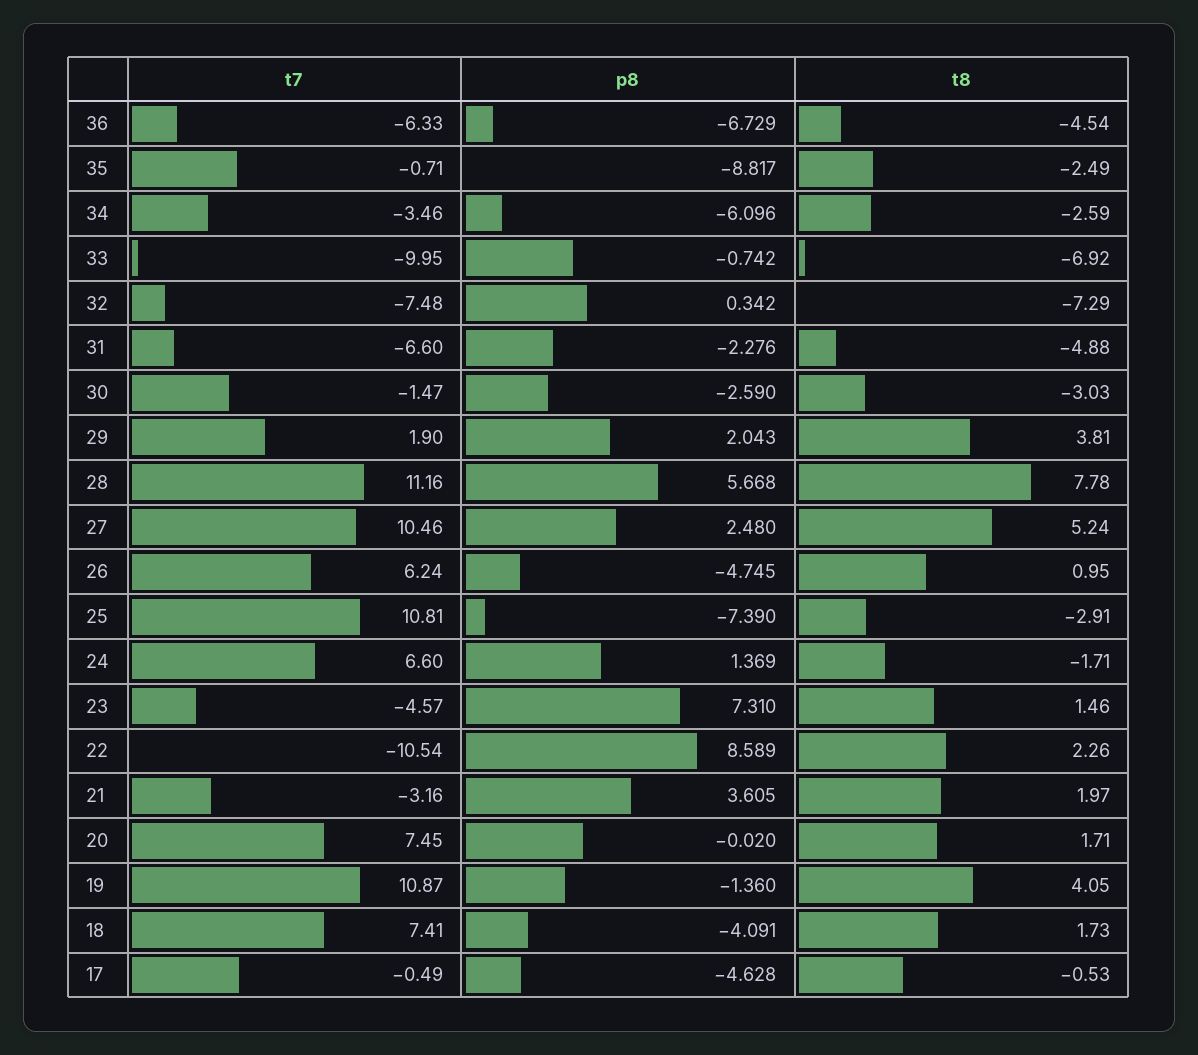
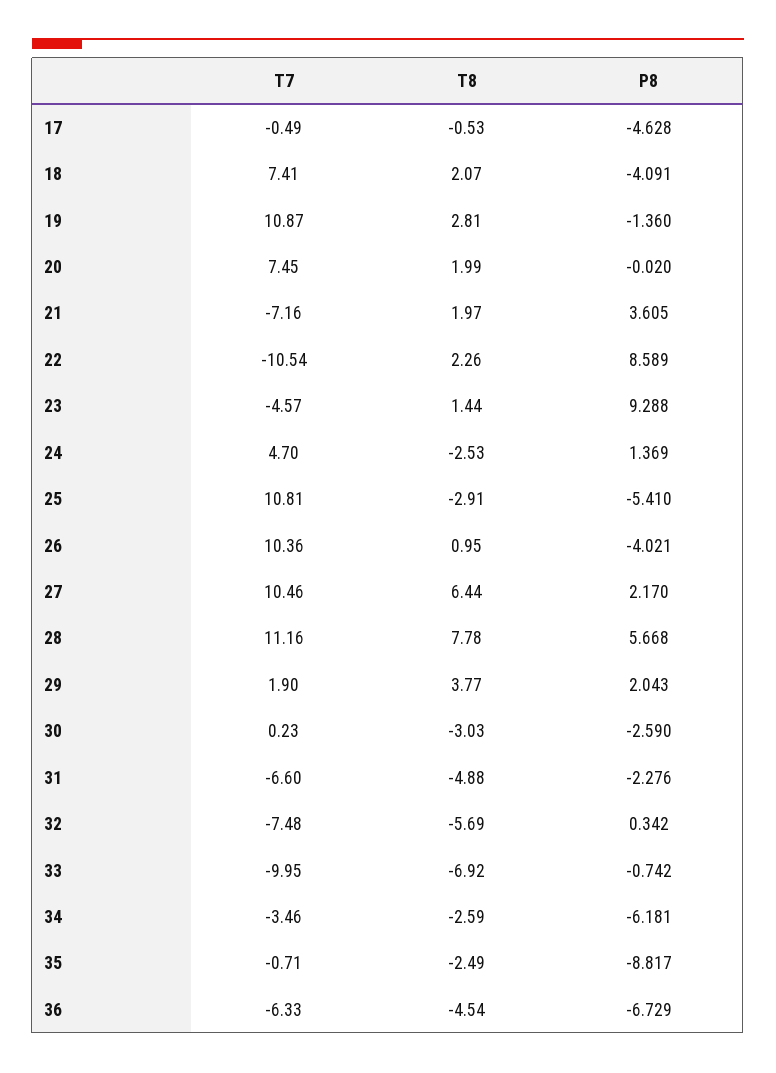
p8, 34: -6.096 -> -6.181
t8, 32: -7.29 -> -5.69
t7, 30: -1.47 -> 0.23
t8, 29: 3.81 -> 3.77
p8, 27: 2.48 -> 2.17
t8, 27: 5.24 -> 6.44
t7, 26: 6.24 -> 10.36
p8, 26: -4.745 -> -4.021
p8, 25: -7.39 -> -5.41
t7, 24: 6.6 -> 4.7
t8, 24: -1.71 -> -2.53
p8, 23: 7.31 -> 9.288
t8, 23: 1.46 -> 1.44
t7, 21: -3.16 -> -7.16
t8, 20: 1.71 -> 1.99
t8, 19: 4.05 -> 2.81
t8, 18: 1.73 -> 2.07

